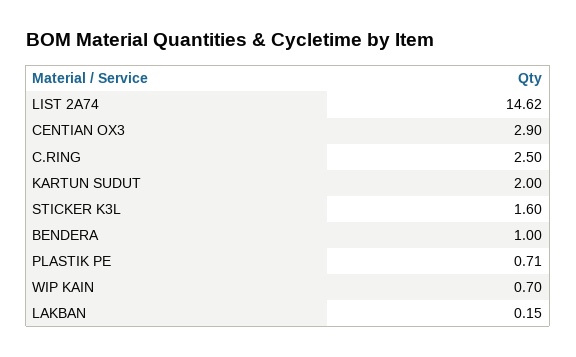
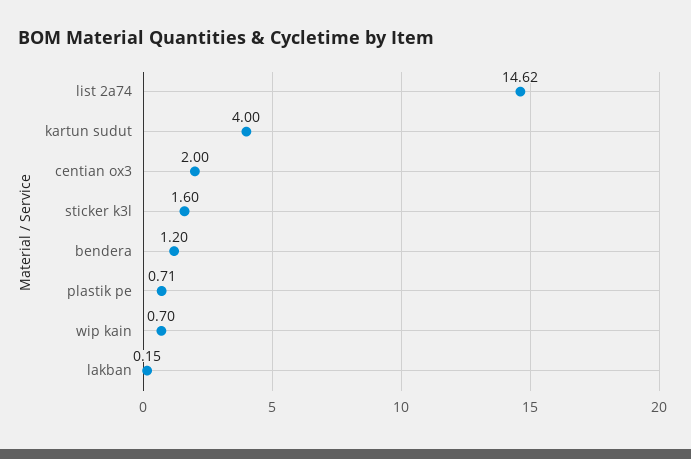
CENTIAN OX3: 2.9 -> 2
C.RING: 2.5 -> none
KARTUN SUDUT: 2 -> 4
BENDERA: 1 -> 1.2

